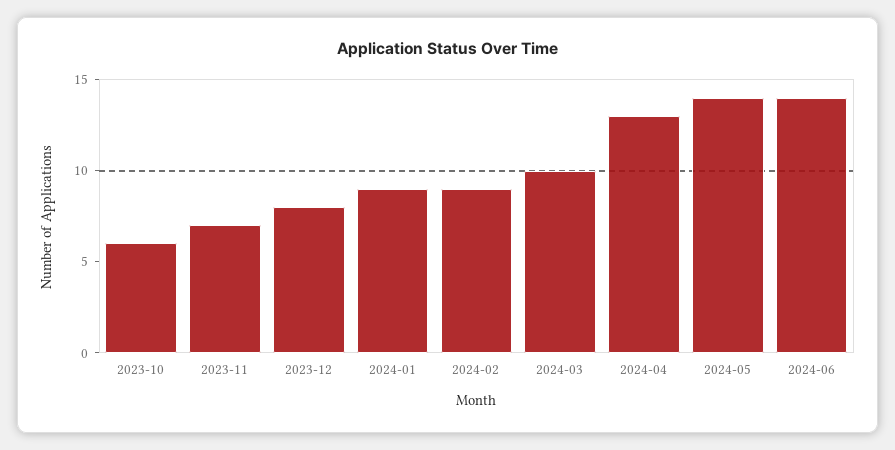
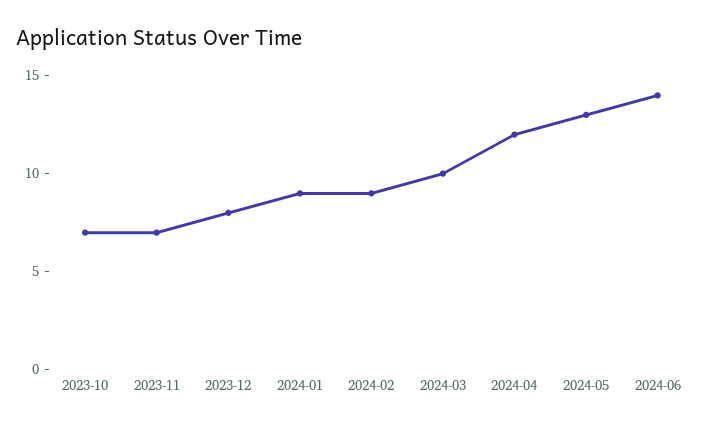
2023-10: 6 -> 7
2024-04: 13 -> 12
2024-05: 14 -> 13

